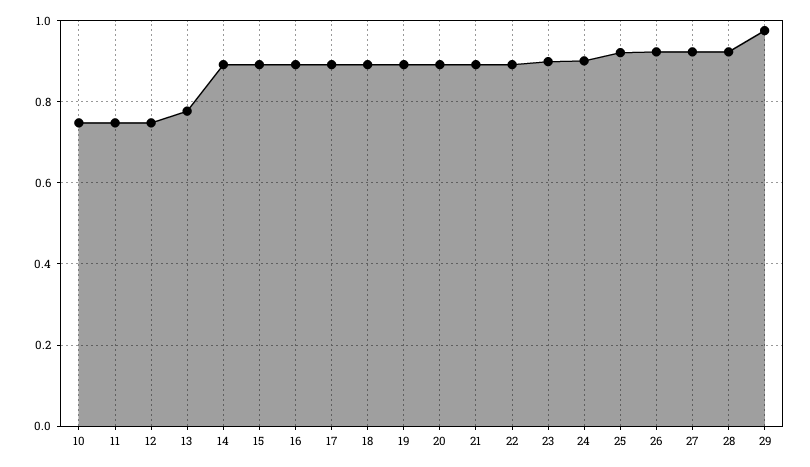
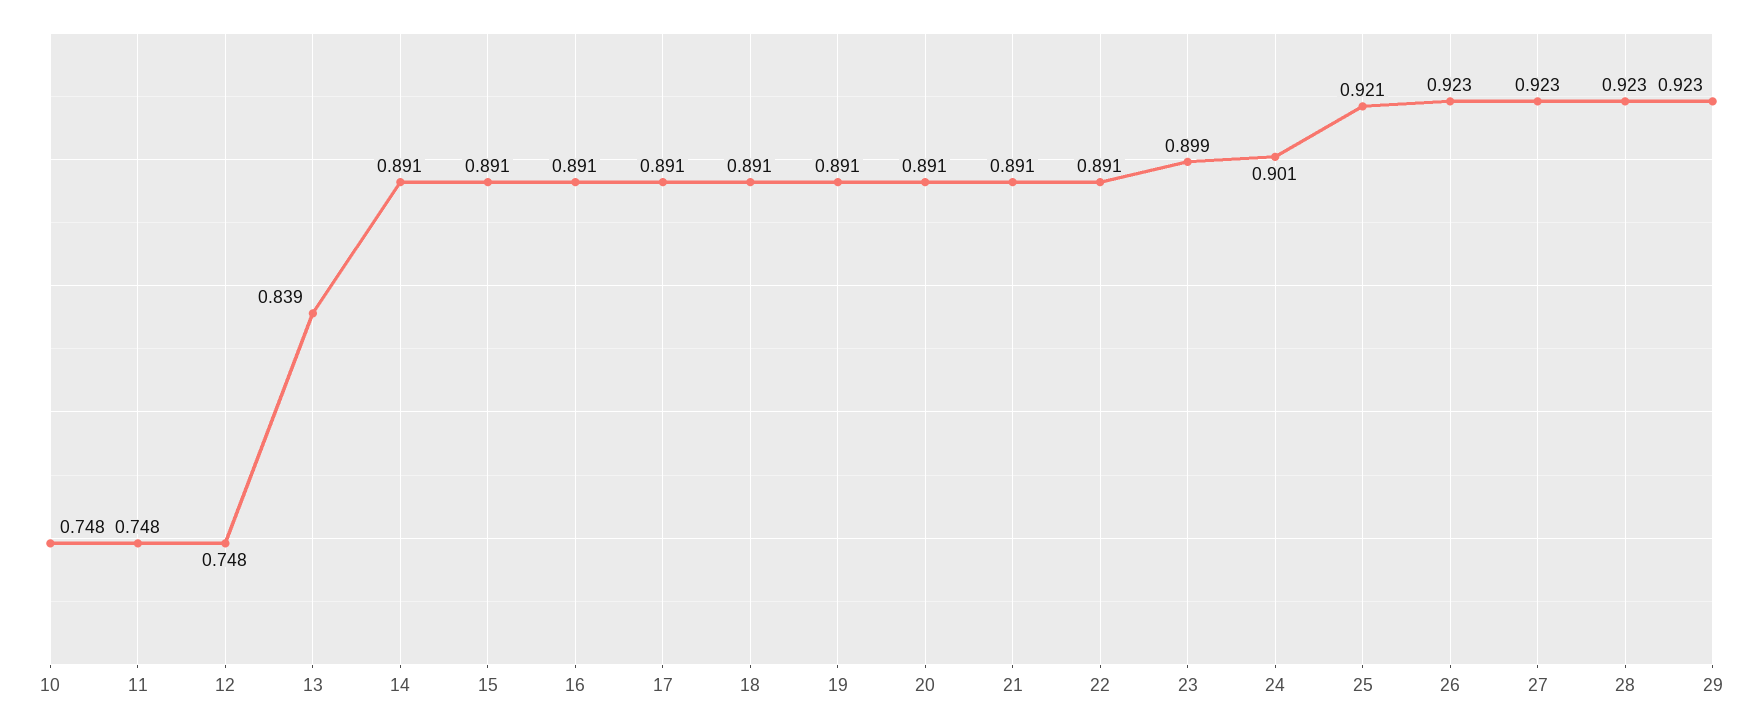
13: 0.78 -> 0.839
29: 0.98 -> 0.923

